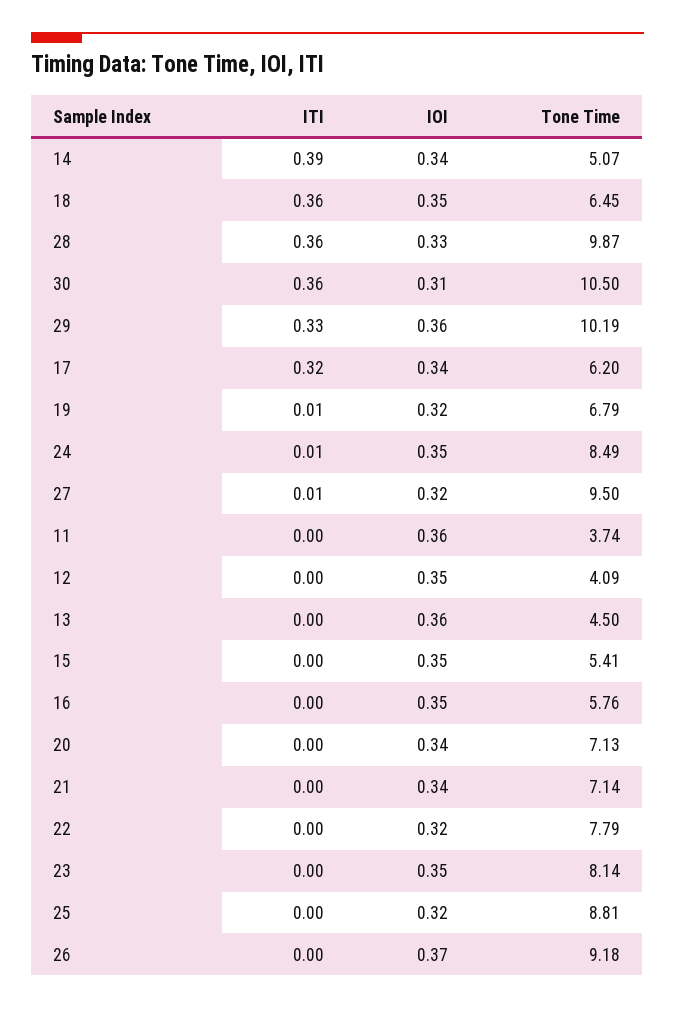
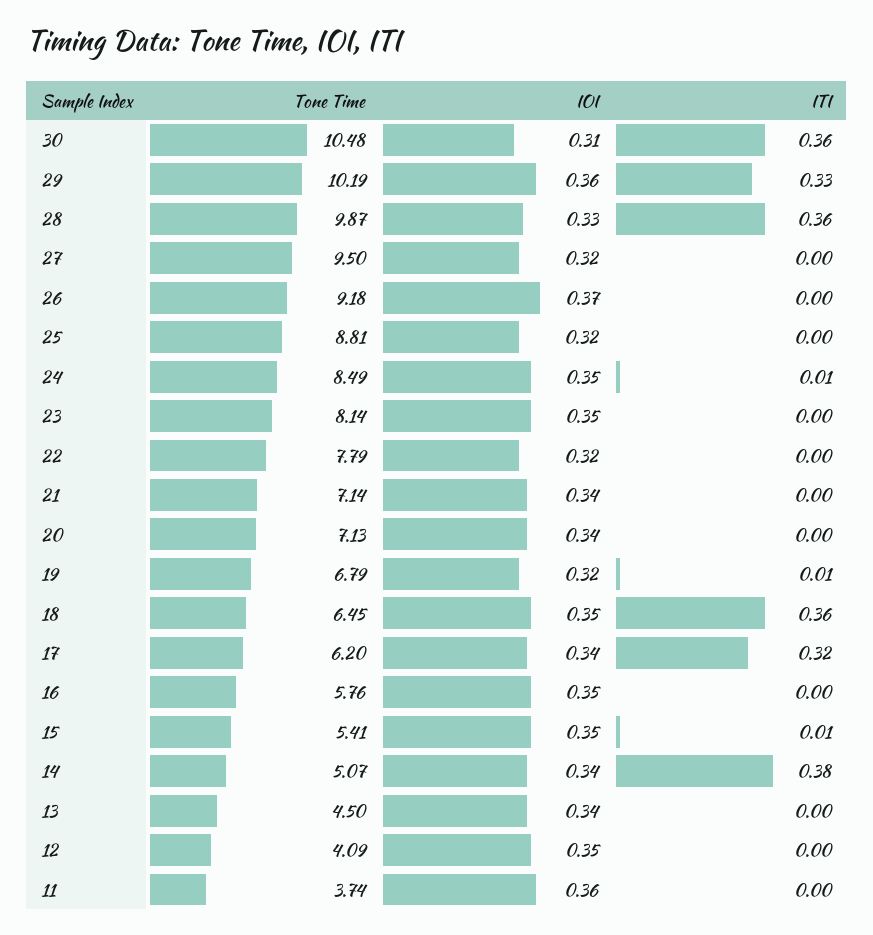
ITI, 14: 0.39 -> 0.38
Tone Time, 30: 10.5 -> 10.48
ITI, 27: 0.01 -> 0
IOI, 13: 0.36 -> 0.34
ITI, 15: 0 -> 0.01

